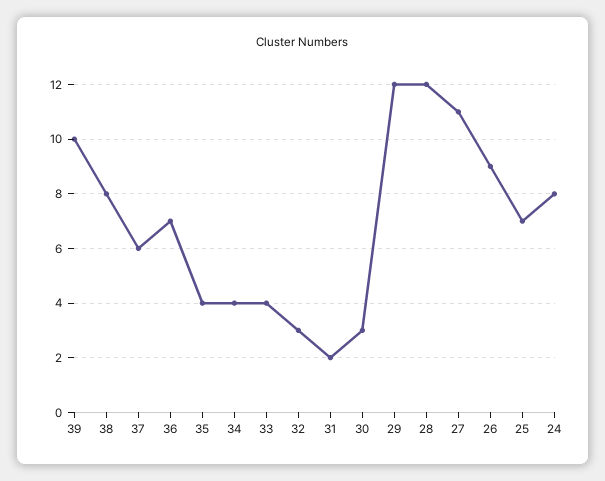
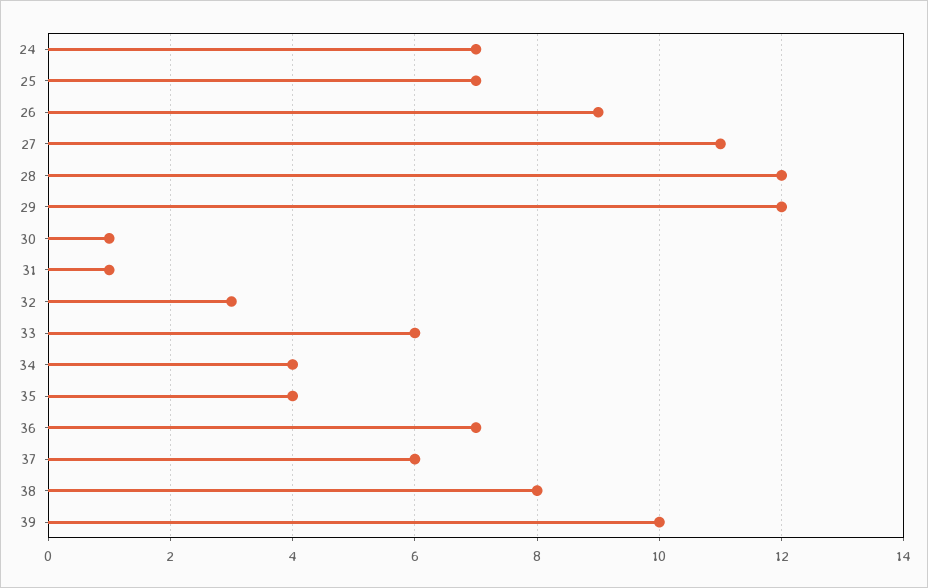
33: 4 -> 6
31: 2 -> 1
30: 3 -> 1
24: 8 -> 7

